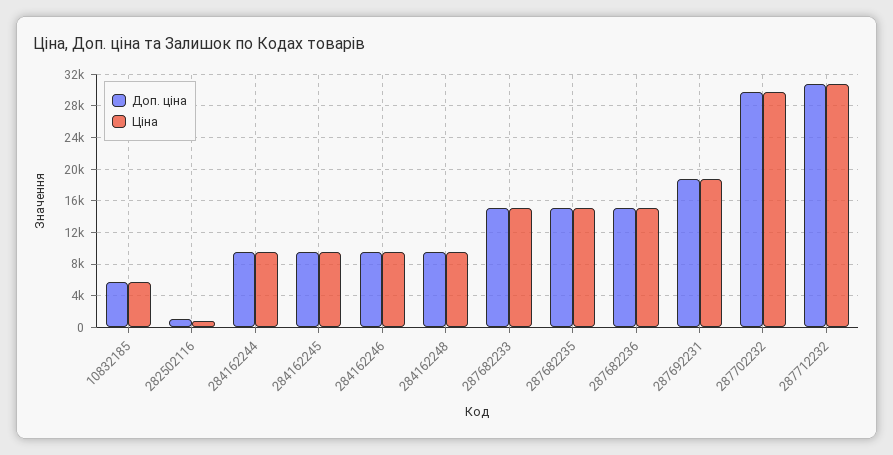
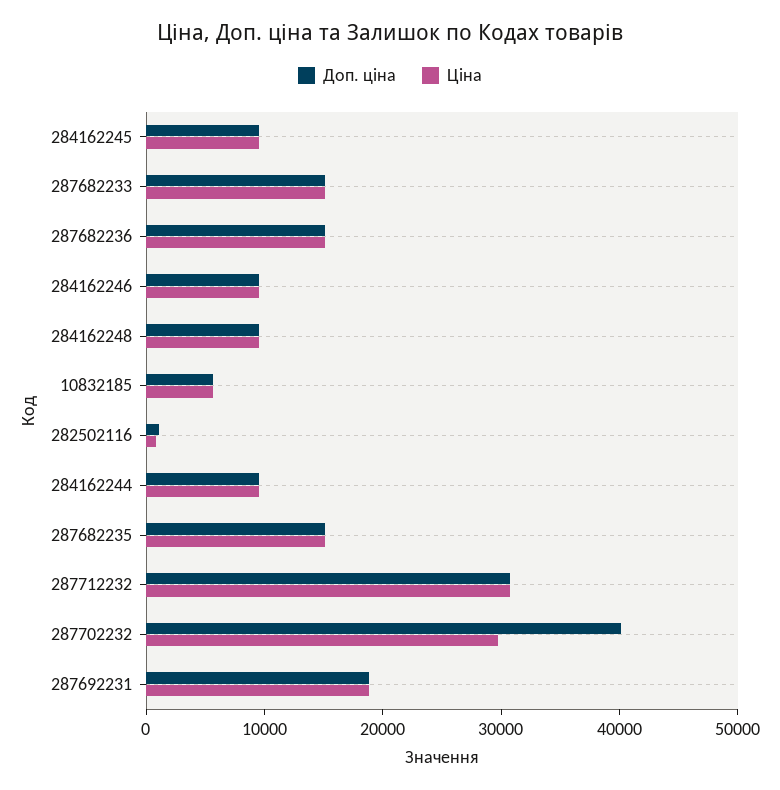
Доп. ціна, 287702232: 30000 -> 40000

